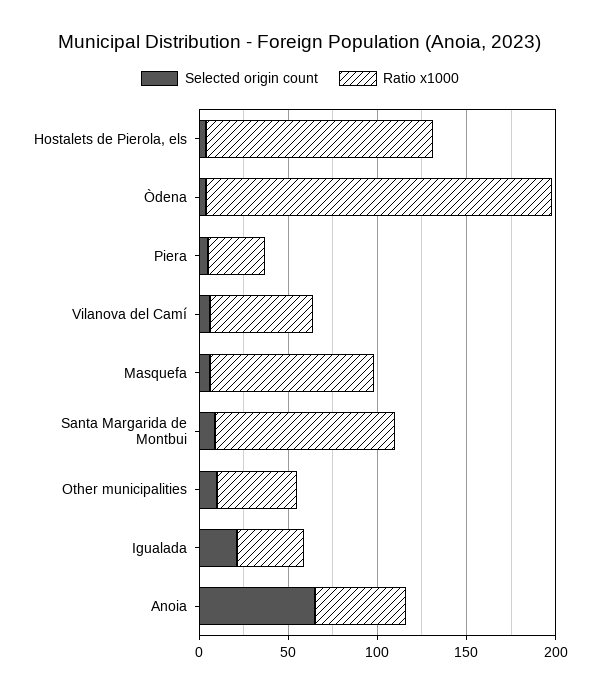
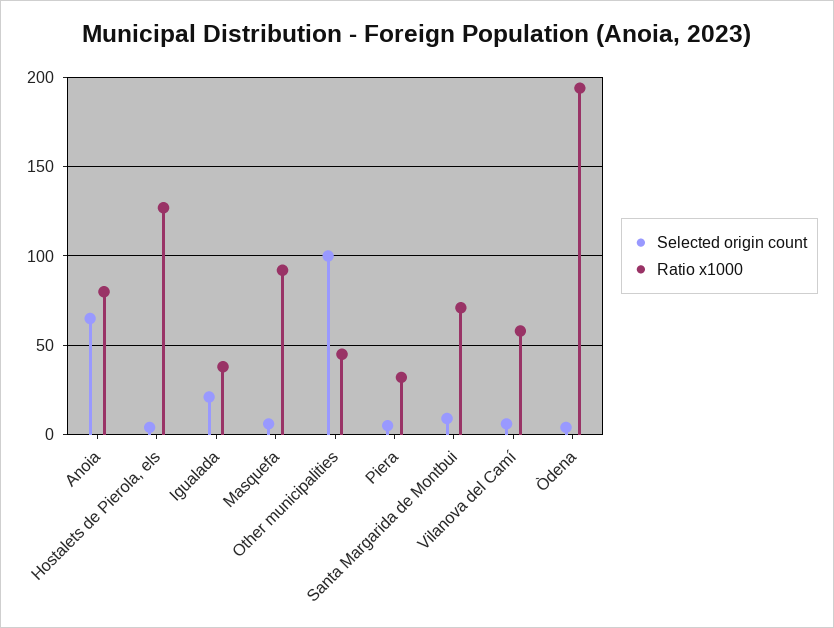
Ratio x1000, Santa Margarida de Montbui: 100 -> 70
Selected origin count, Other municipalities: 10 -> 100
Ratio x1000, Anoia: 50 -> 80

